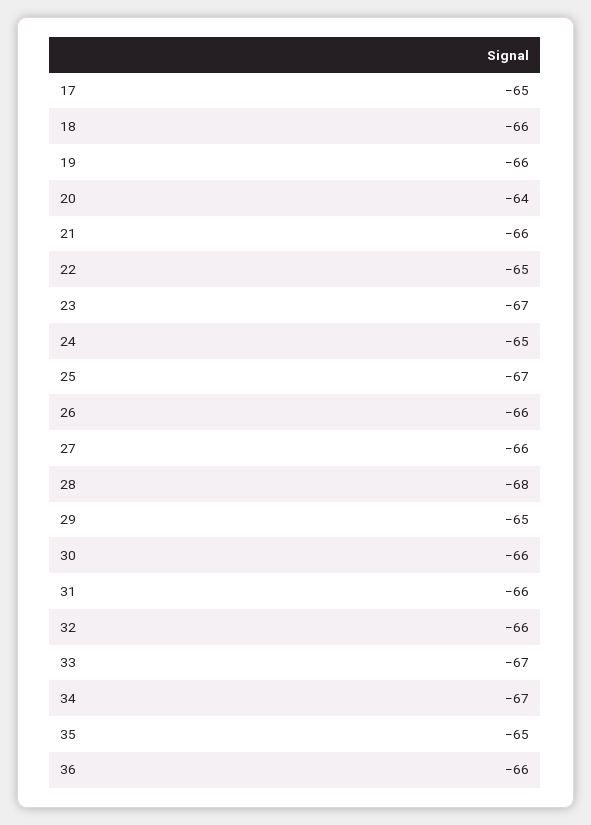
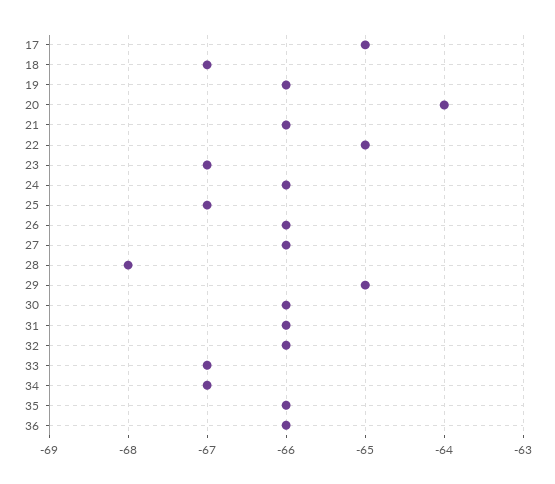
18: -66 -> -67
24: -65 -> -66
35: -65 -> -66

